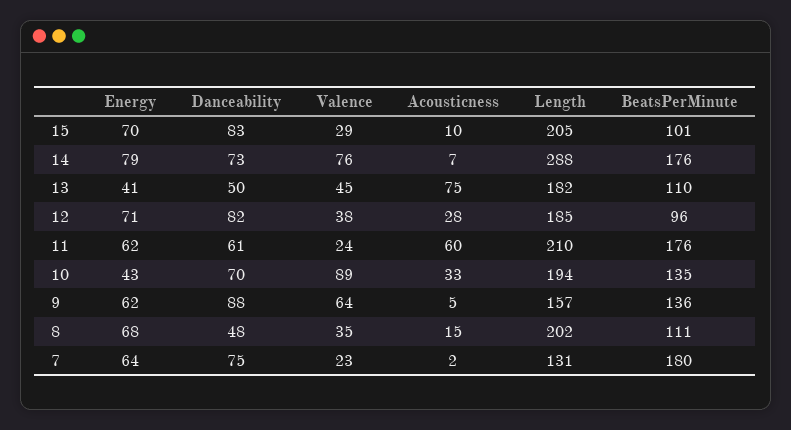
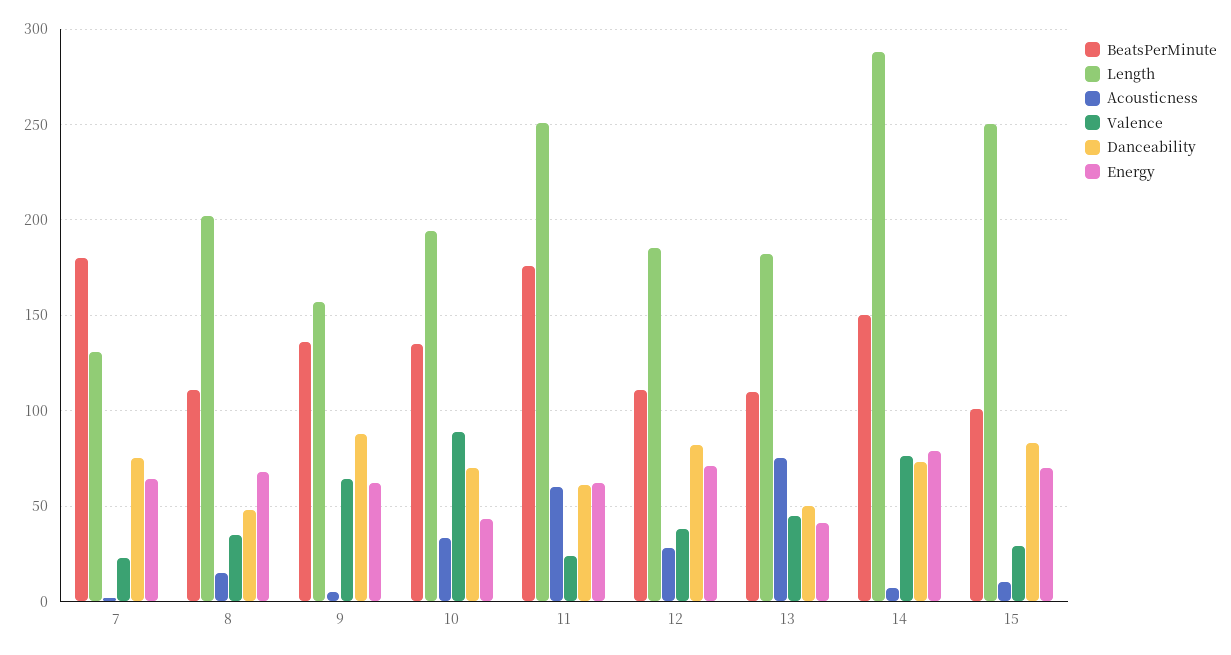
Length, 15: 205 -> 250
BeatsPerMinute, 14: 176 -> 150
BeatsPerMinute, 12: 96 -> 110
Length, 11: 210 -> 250

